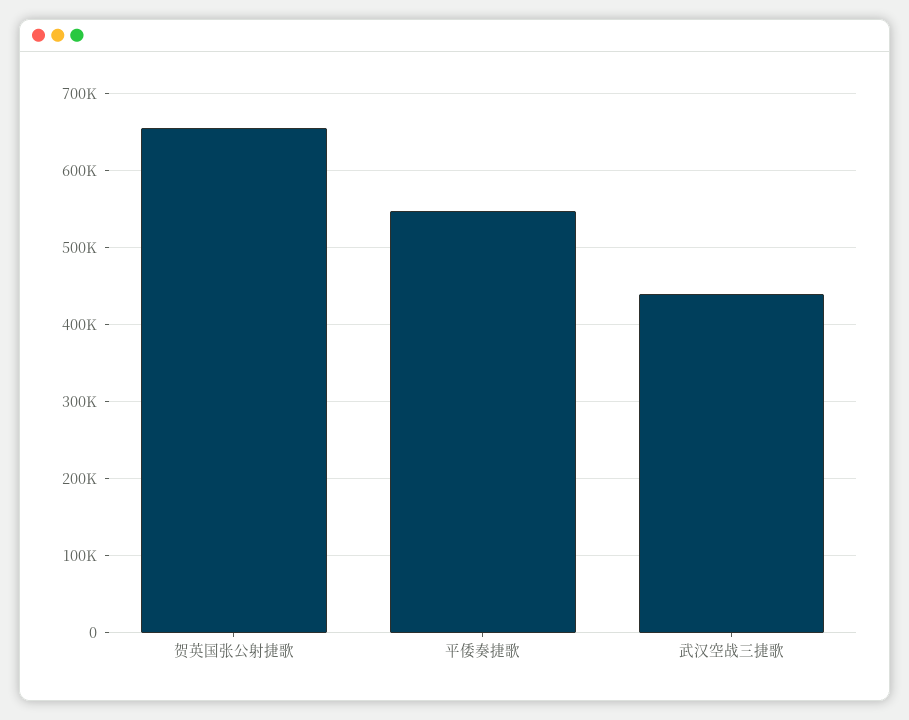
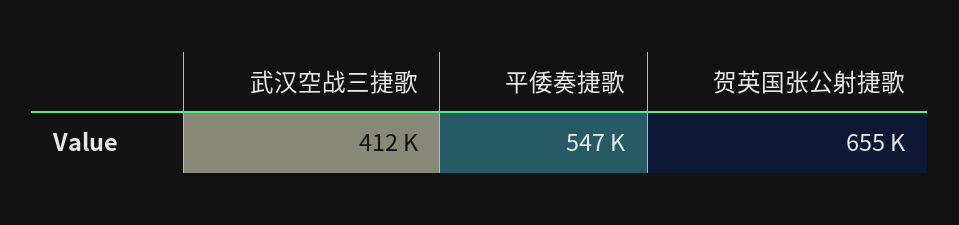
武汉空战三捷歌: 440000 -> 412000

